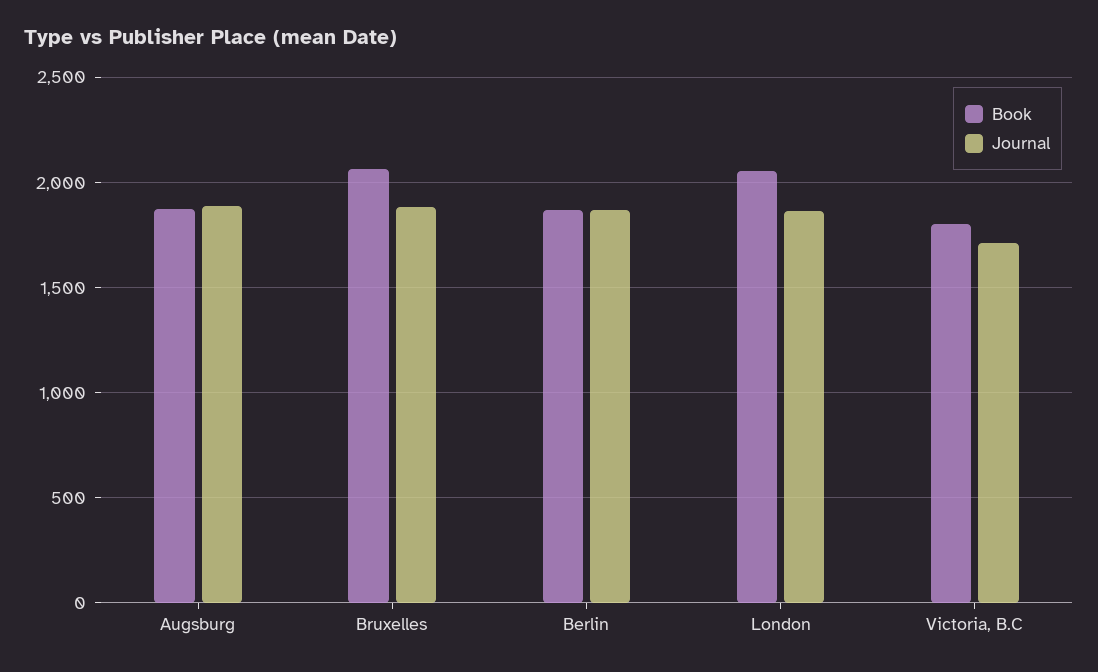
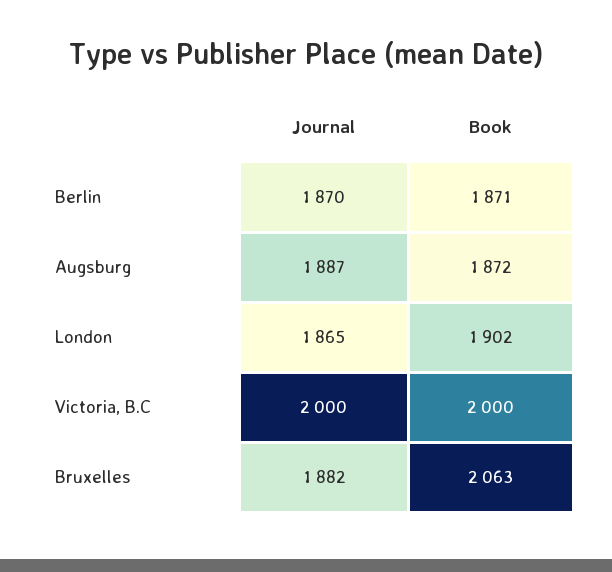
Book, London: 2050 -> 1902
Book, Victoria, B.C: 1800 -> 2000
Journal, Victoria, B.C: 1700 -> 2000

